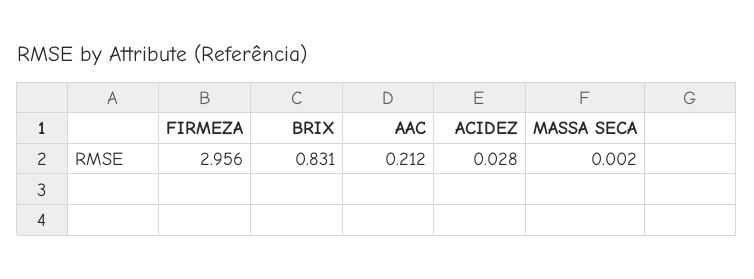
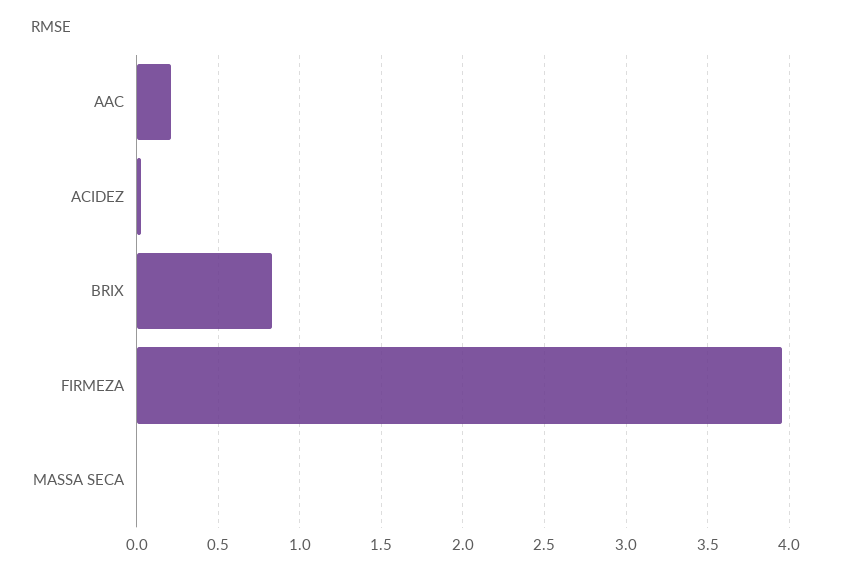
FIRMEZA: 2.956 -> 3.95

